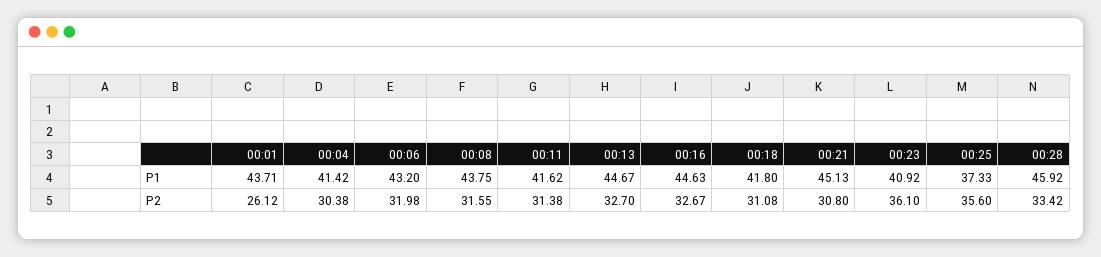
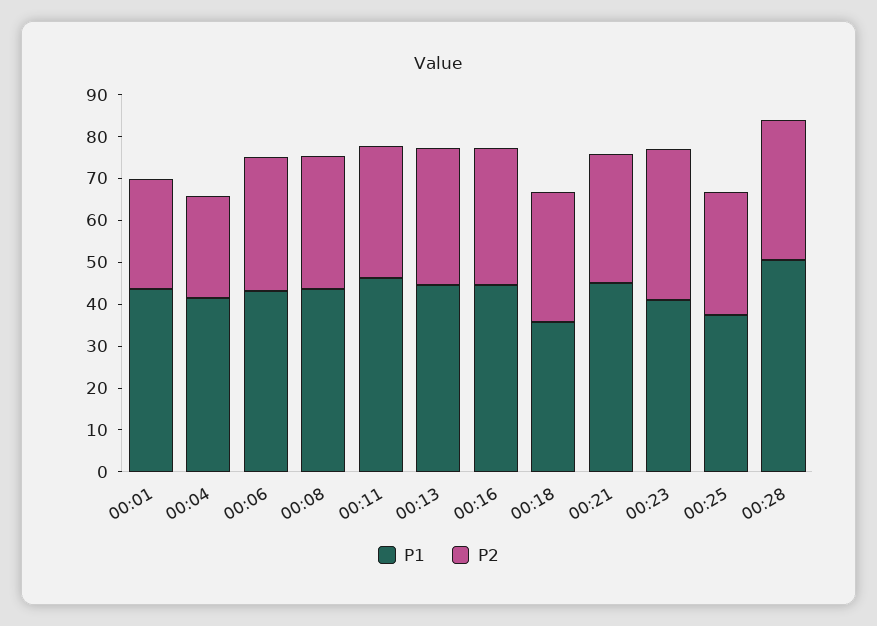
P1, 00:11: 41.62 -> 46
P1, 00:18: 41.8 -> 36
P1, 00:28: 45.92 -> 50
P2, 00:04: 30.38 -> 24
P2, 00:25: 35.6 -> 30

